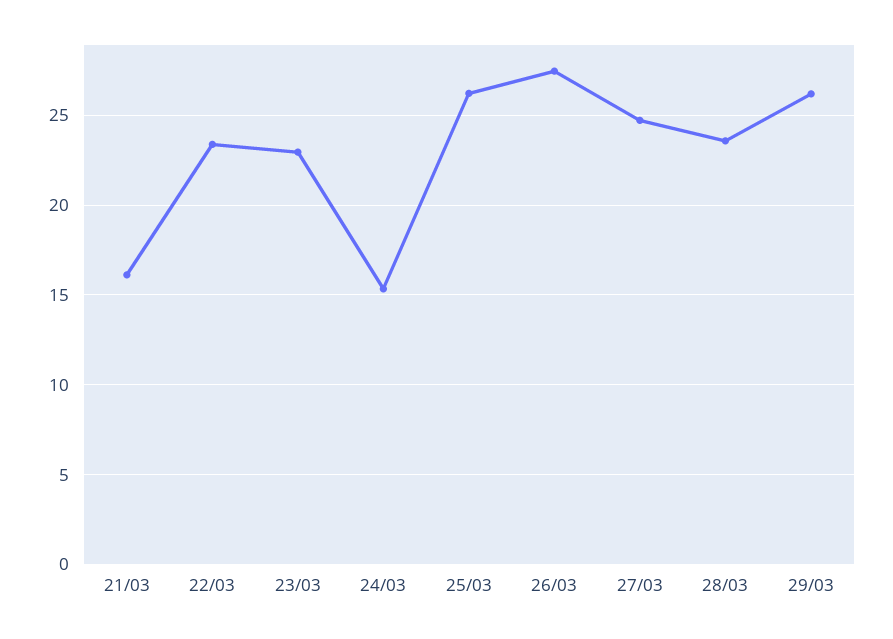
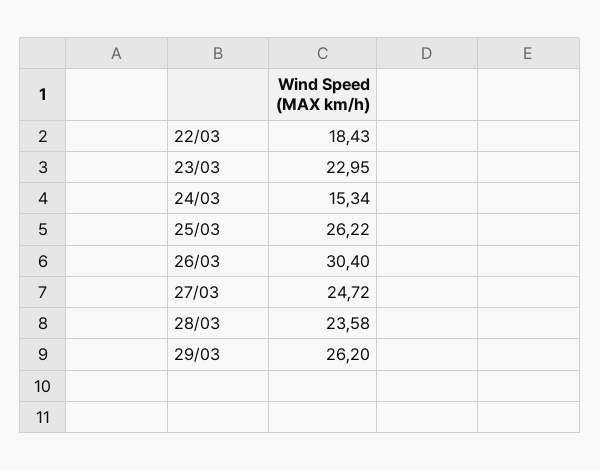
21/03: 16 -> none
22/03: 23.5 -> 18.43
26/03: 27.5 -> 30.4

